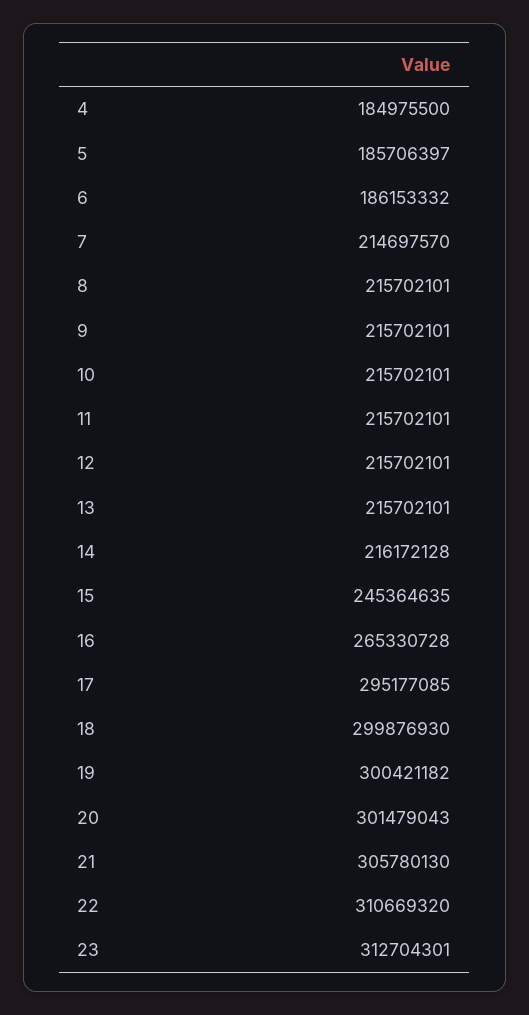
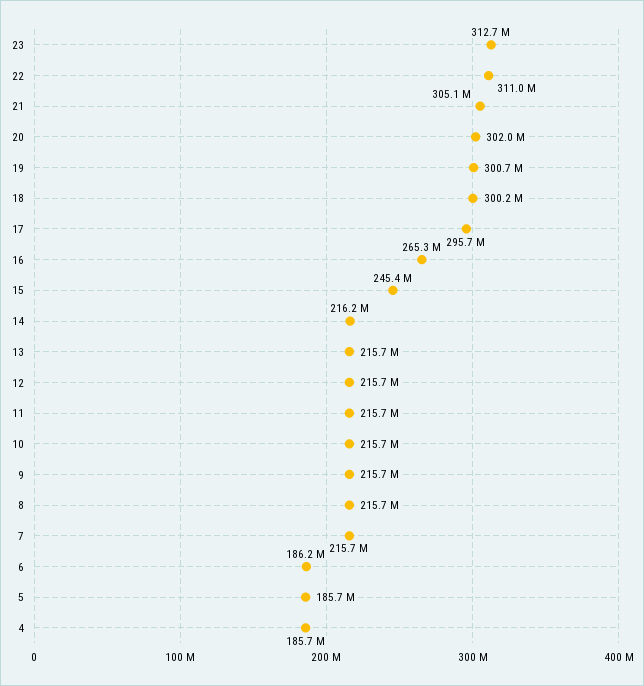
4: 184975500 -> 185700000
7: 214697570 -> 215700000
17: 295177085 -> 295700000
18: 299876930 -> 300200000
19: 300421182 -> 300700000
20: 301479043 -> 302000000
21: 305780130 -> 305100000
22: 310669320 -> 311000000

